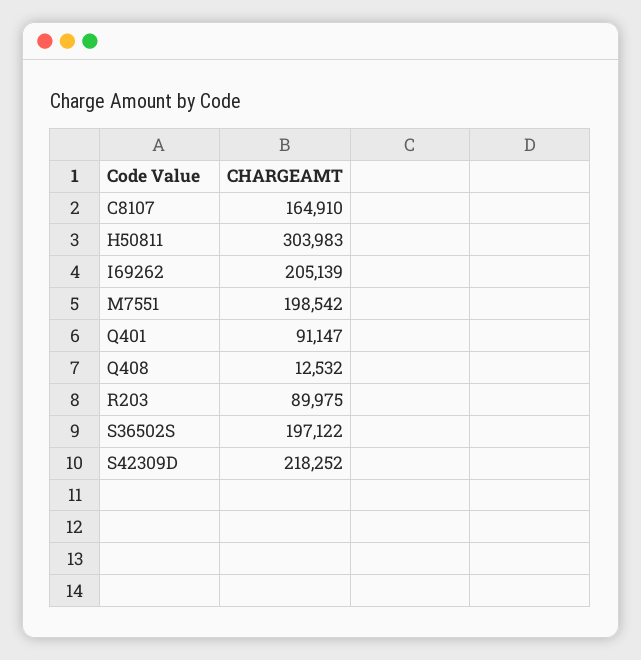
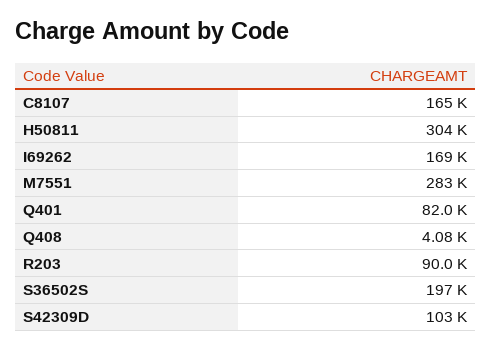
I69262: 205139 -> 169000
M7551: 198542 -> 283000
Q401: 91147 -> 82000
Q408: 12532 -> 4080
S42309D: 218252 -> 103000

